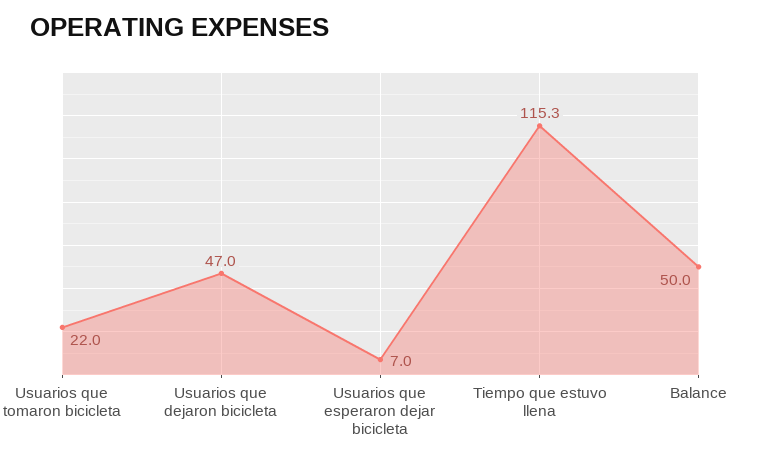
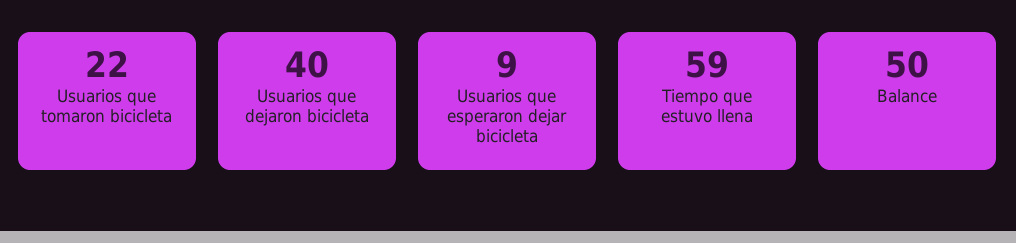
Usuarios que dejaron bicicleta: 47 -> 40
Usuarios que esperaron dejar bicicleta: 7 -> 9
Tiempo que estuvo llena: 115.3 -> 59

